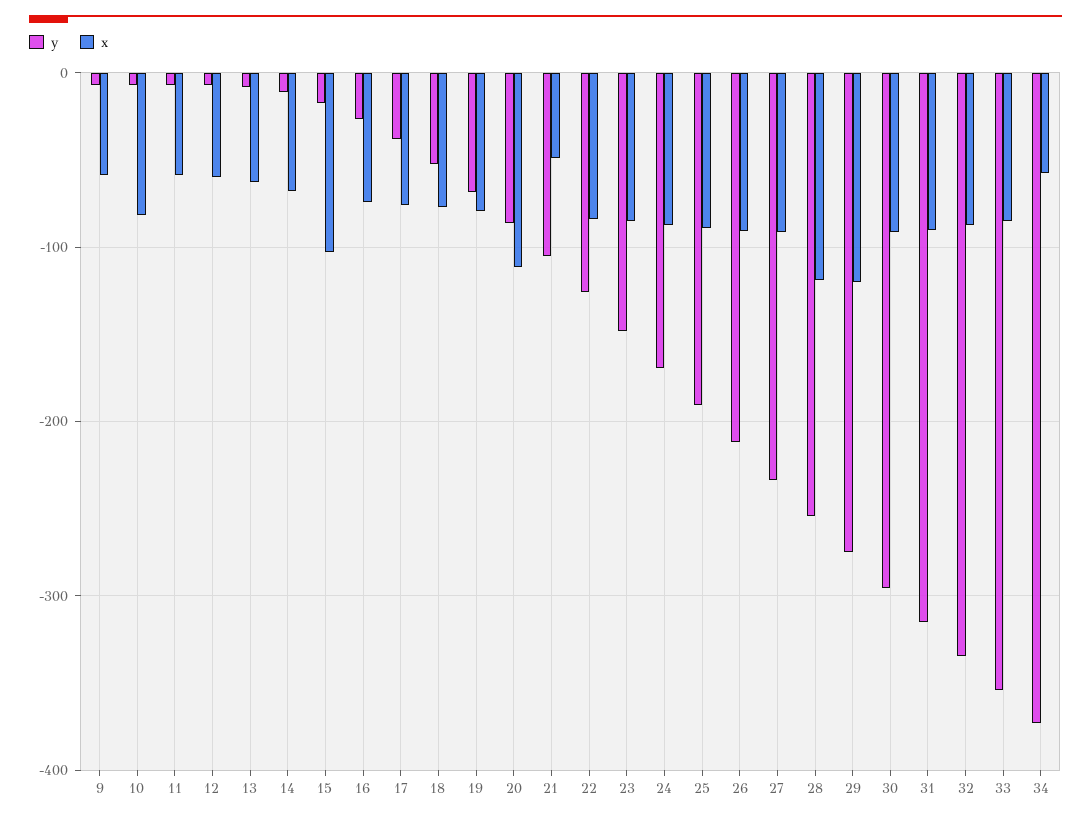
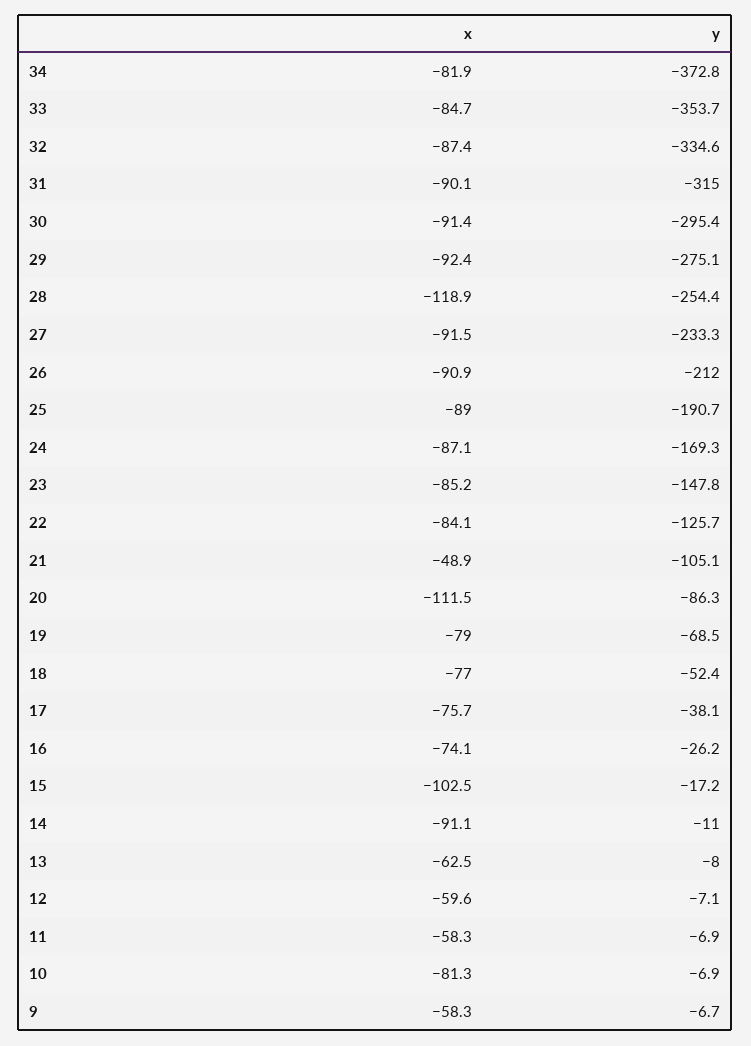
x, 14: -70 -> -91.1
x, 29: -120 -> -92.4
x, 34: -60 -> -81.9

